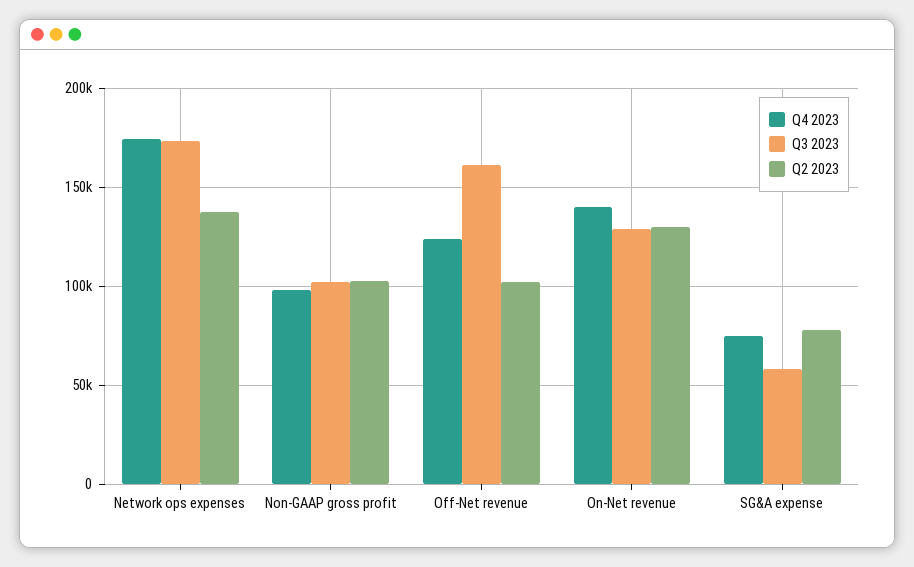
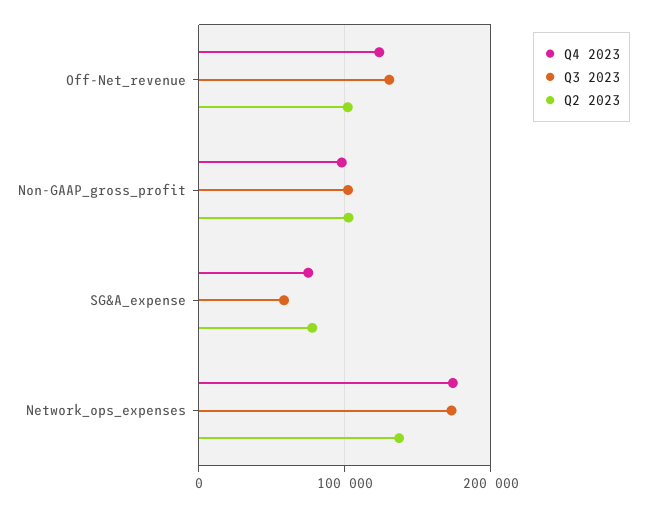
Q3 2023, Off-Net revenue: 160000 -> 130000
Q4 2023, On-Net revenue: 140000 -> none
Q3 2023, On-Net revenue: 130000 -> none
Q2 2023, On-Net revenue: 130000 -> none

